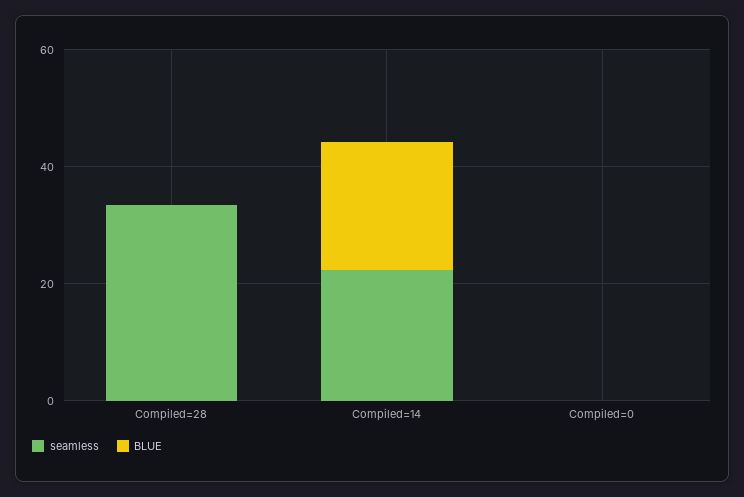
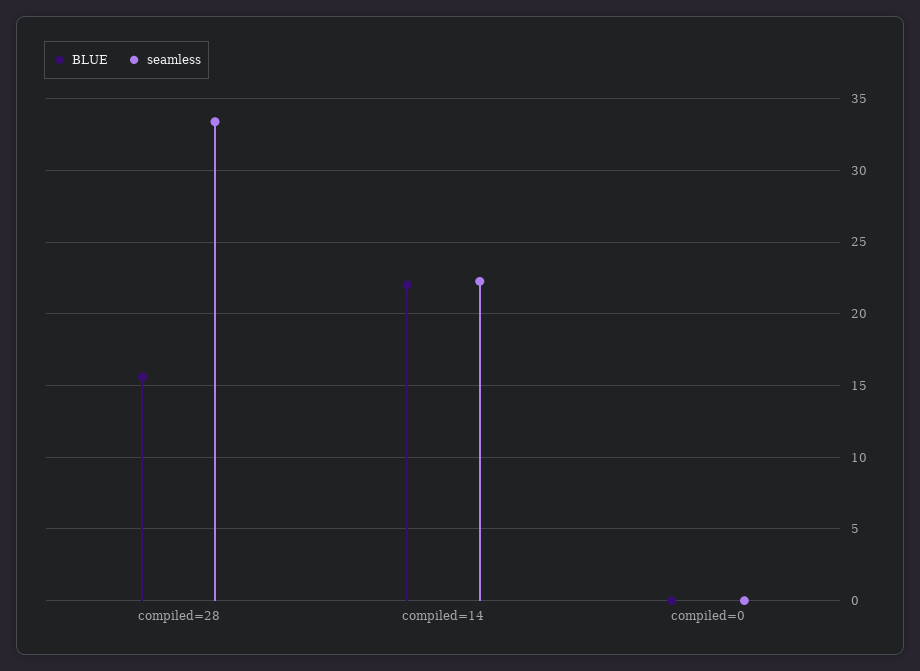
BLUE, Compiled=28: 0 -> 15.5

